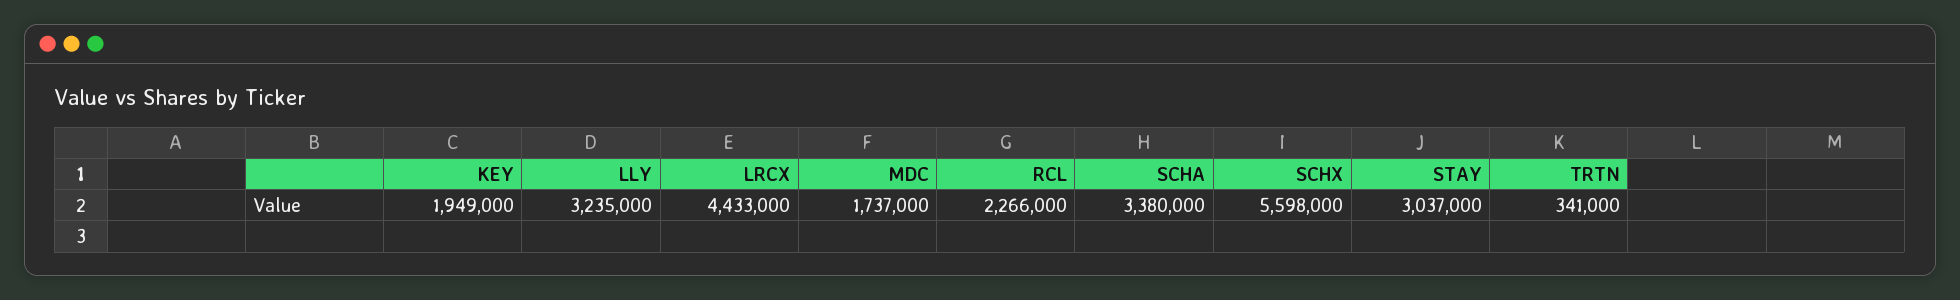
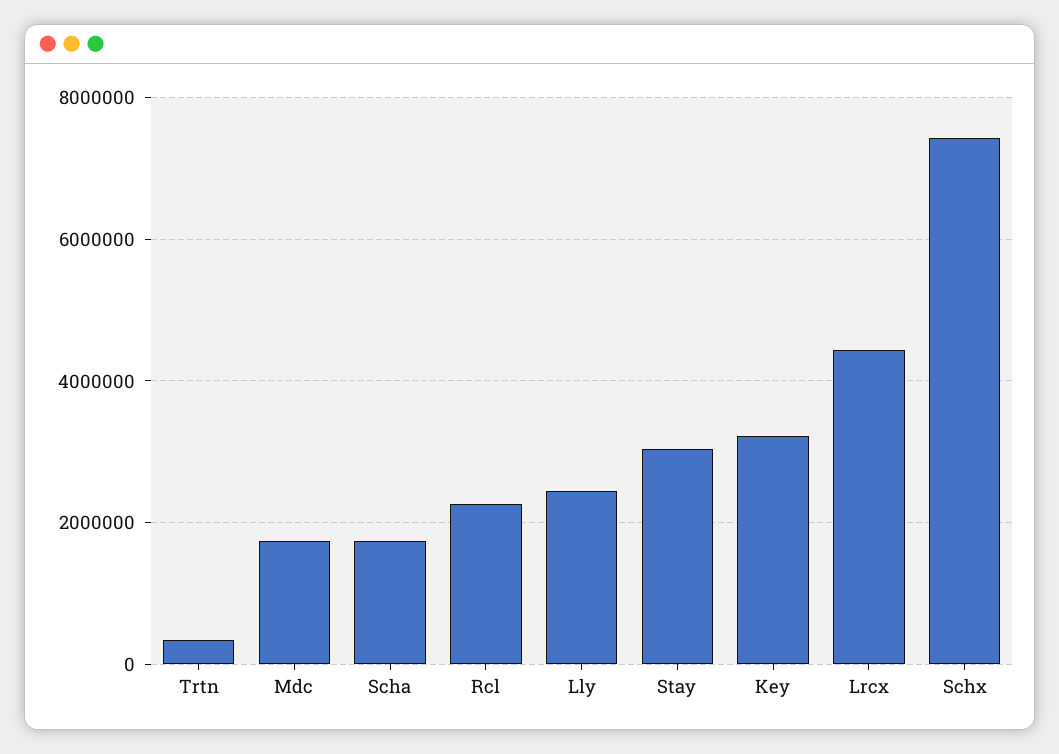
KEY: 1949000 -> 3200000
LLY: 3235000 -> 2400000
SCHA: 3380000 -> 1800000
SCHX: 5598000 -> 7400000

